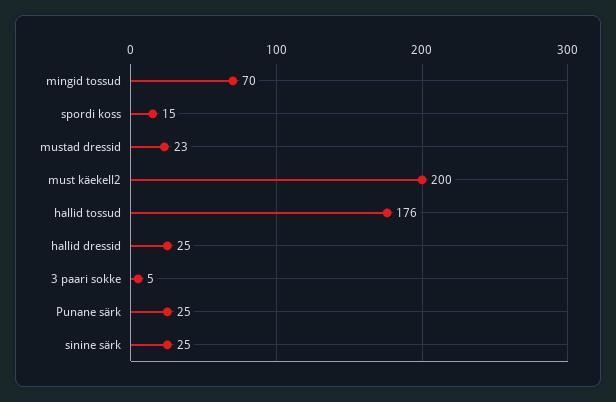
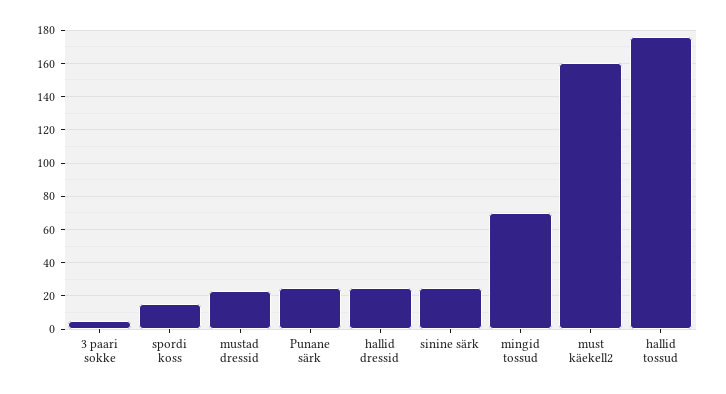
must käekell2: 200 -> 160

